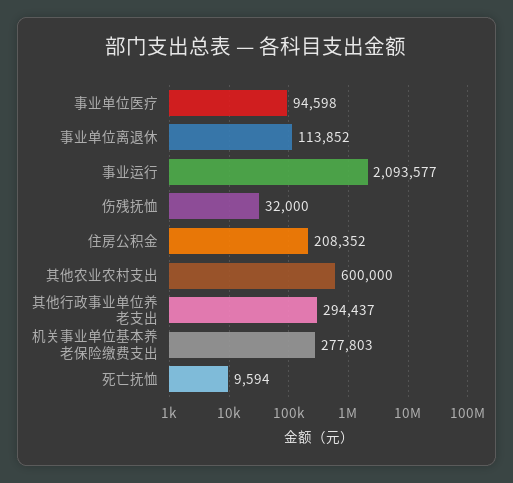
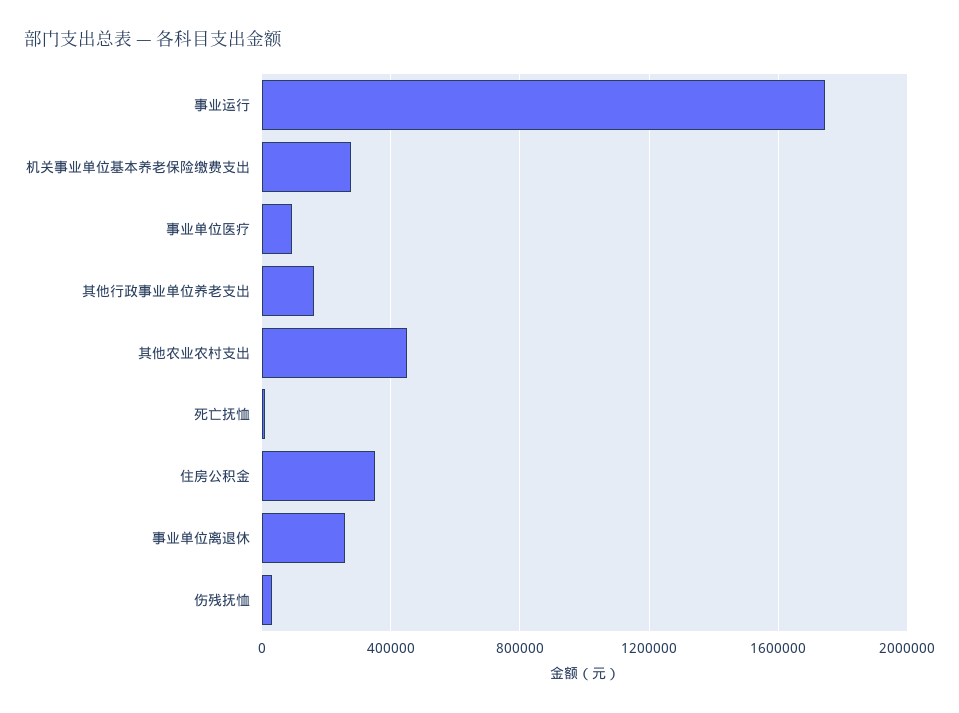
事业单位离退休: 113852 -> 250000
事业运行: 2093577 -> 1750000
住房公积金: 208352 -> 350000
其他农业农村支出: 600000 -> 450000
其他行政事业单位养老支出: 294437 -> 150000

